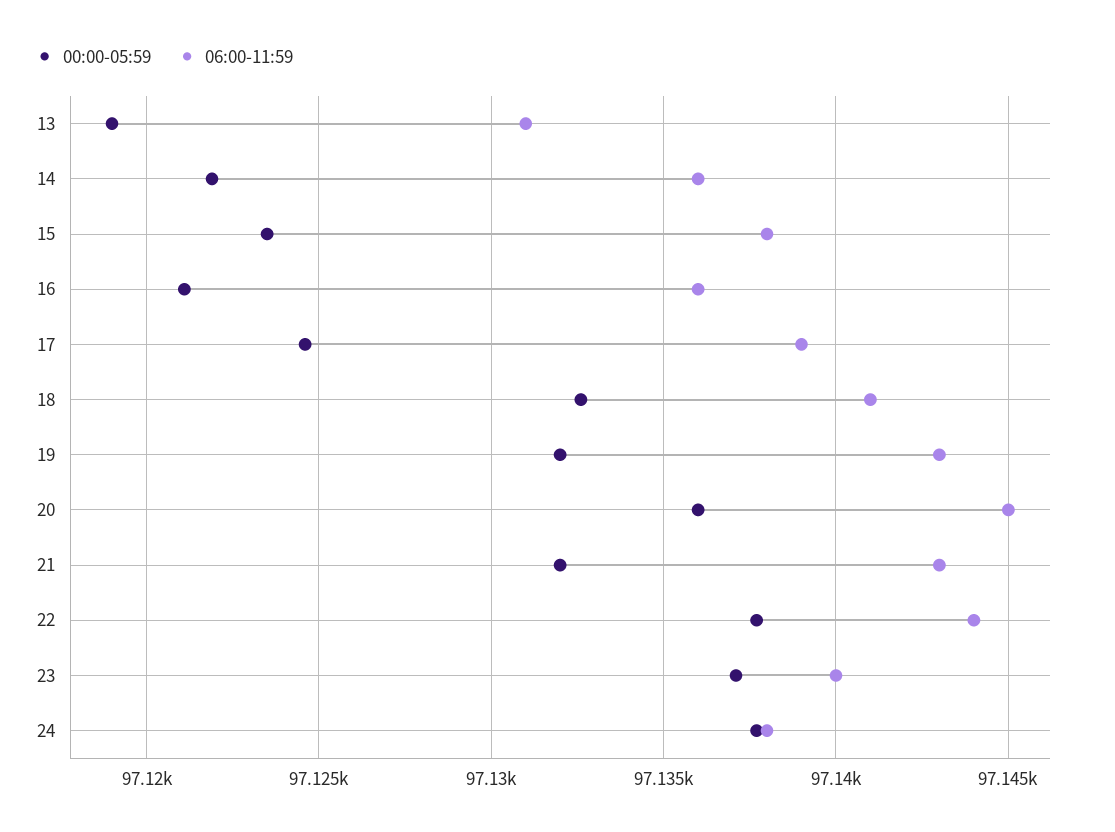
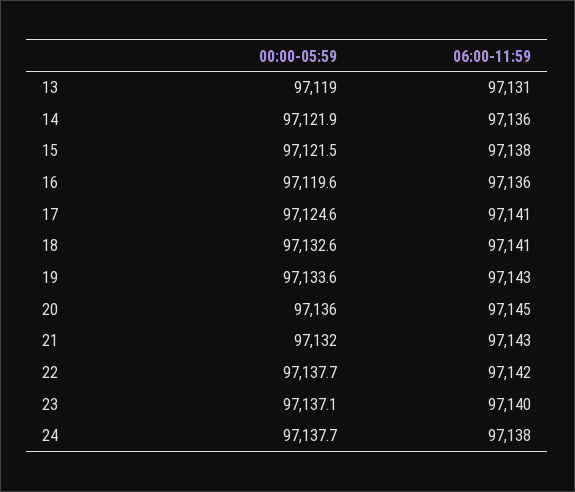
00:00-05:59, 15: 97123.5 -> 97121.5
00:00-05:59, 16: 97121 -> 97119.6
06:00-11:59, 17: 97139 -> 97141
00:00-05:59, 19: 97132 -> 97133.6
06:00-11:59, 22: 97144 -> 97142

